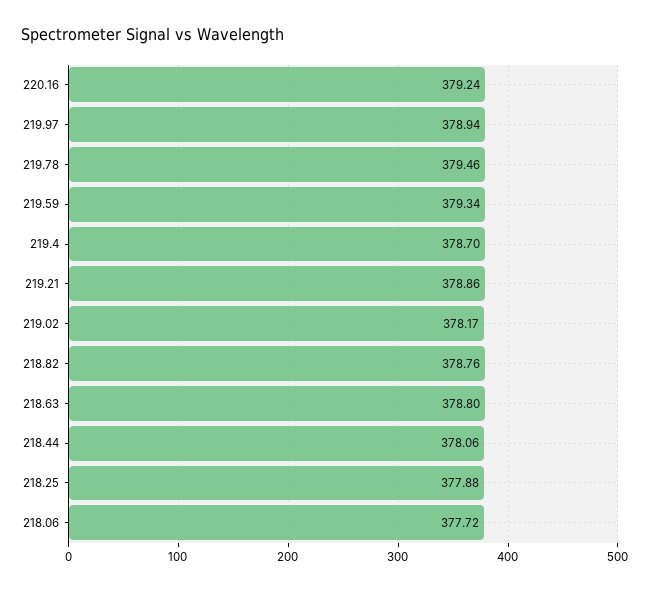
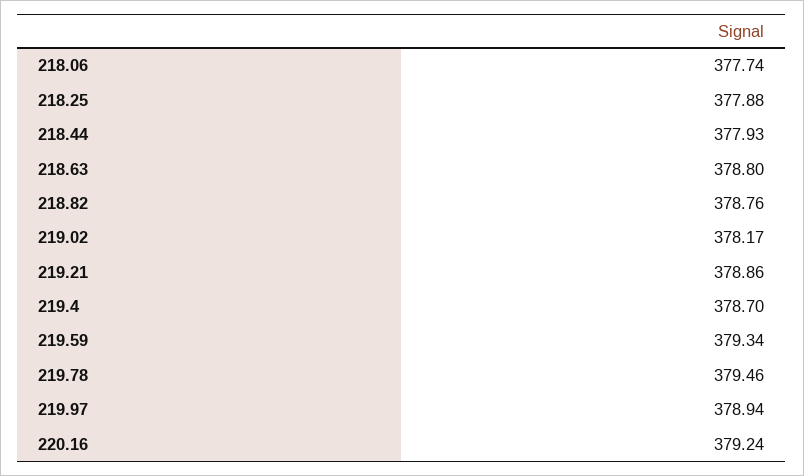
218.44: 378.06 -> 377.93
218.06: 377.72 -> 377.74

